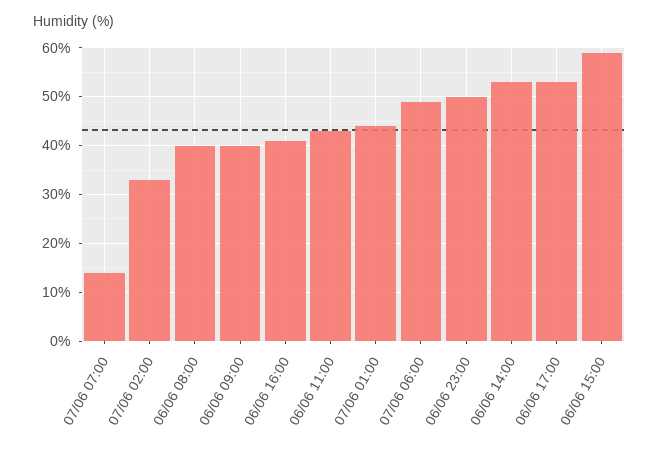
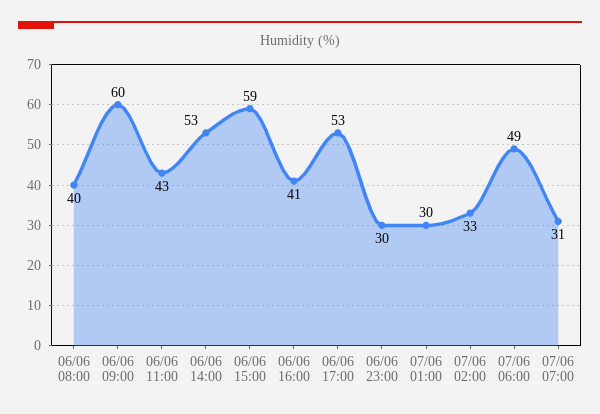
07/06 07:00: 15 -> 31
06/06 09:00: 40 -> 60
07/06 01:00: 45 -> 30
06/06 23:00: 50 -> 30

